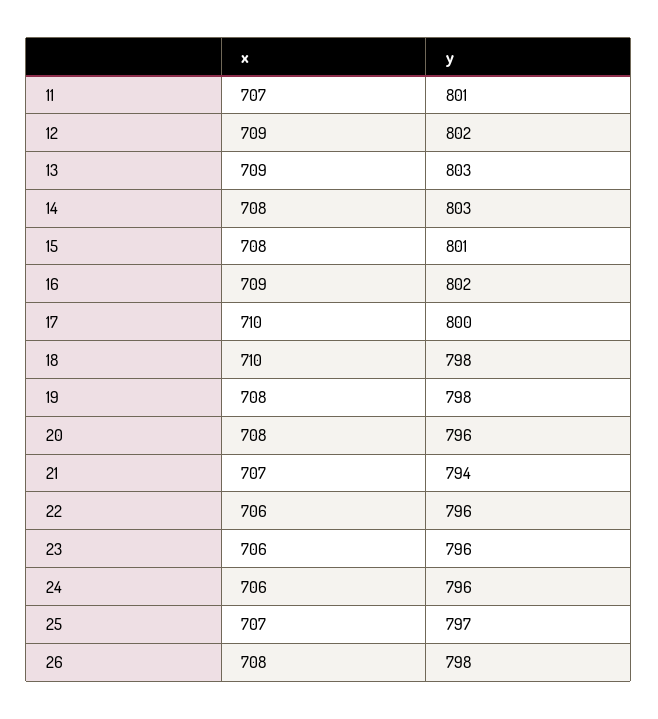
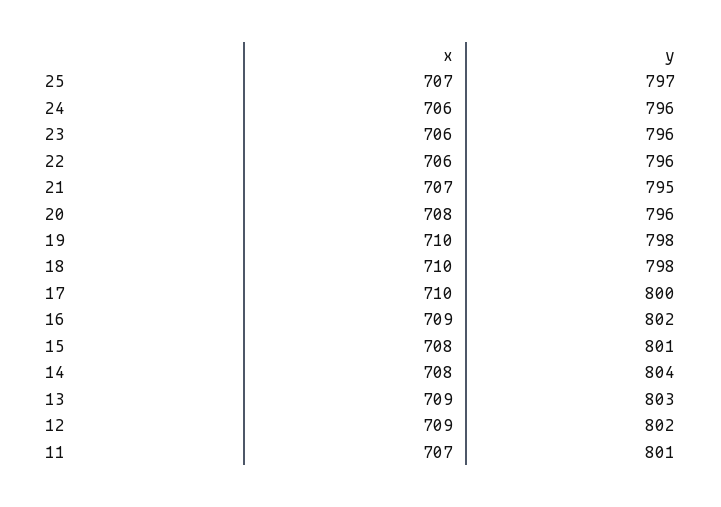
y, 14: 803 -> 804
x, 19: 708 -> 710
y, 21: 794 -> 795
x, 26: 708 -> none
y, 26: 798 -> none

